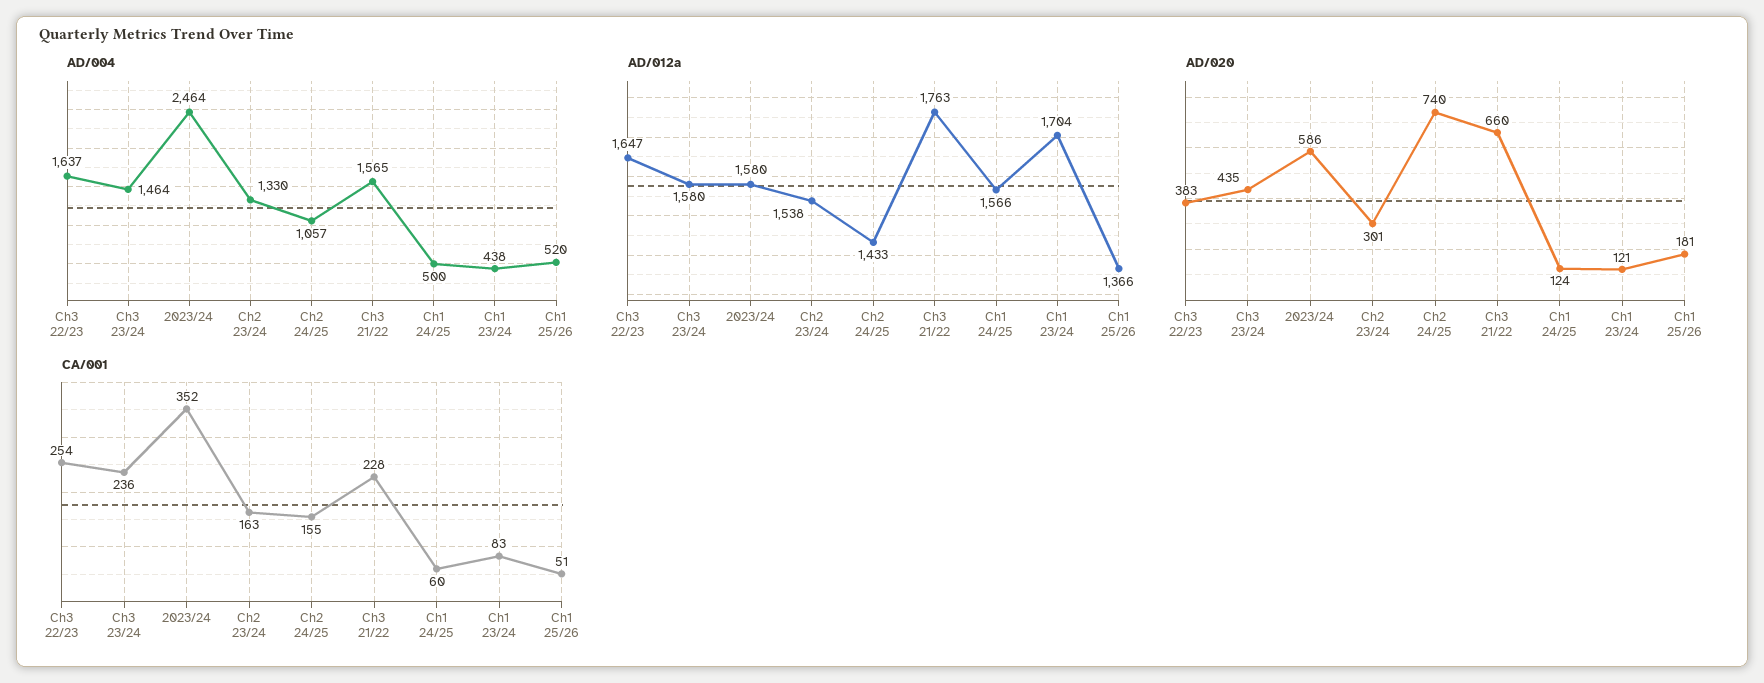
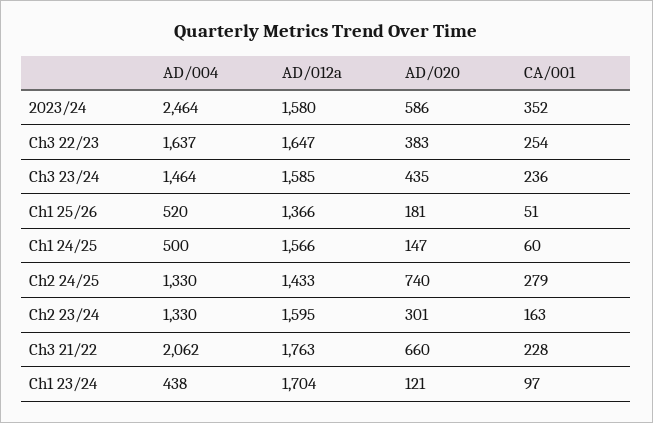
AD/004, Ch2 24/25: 1057 -> 1330
AD/004, Ch3 21/22: 1565 -> 2062
AD/012a, Ch3 23/24: 1580 -> 1585
AD/012a, Ch2 23/24: 1538 -> 1595
AD/020, Ch1 24/25: 124 -> 147
CA/001, Ch2 24/25: 155 -> 279
CA/001, Ch1 23/24: 83 -> 97

